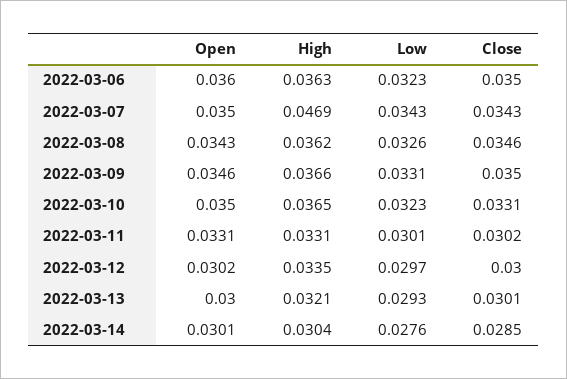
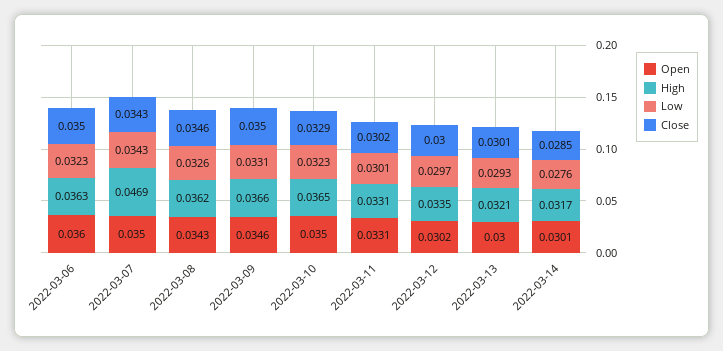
Close, 2022-03-10: 0.0331 -> 0.0329
High, 2022-03-14: 0.0304 -> 0.0317

